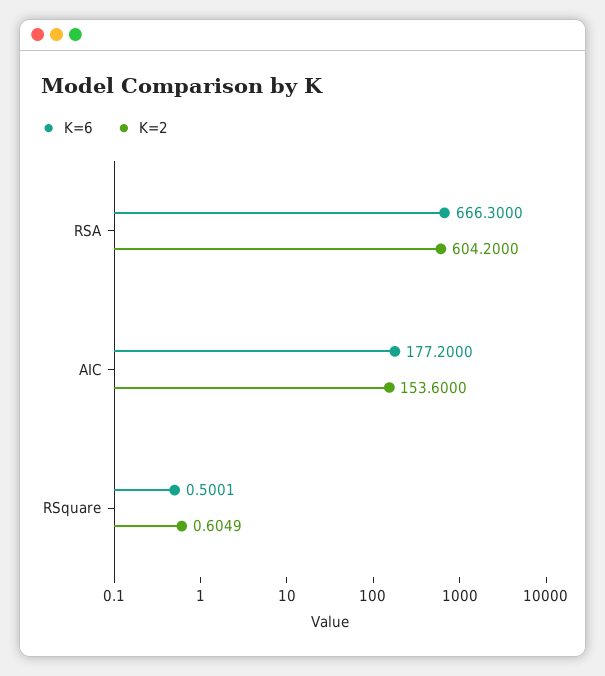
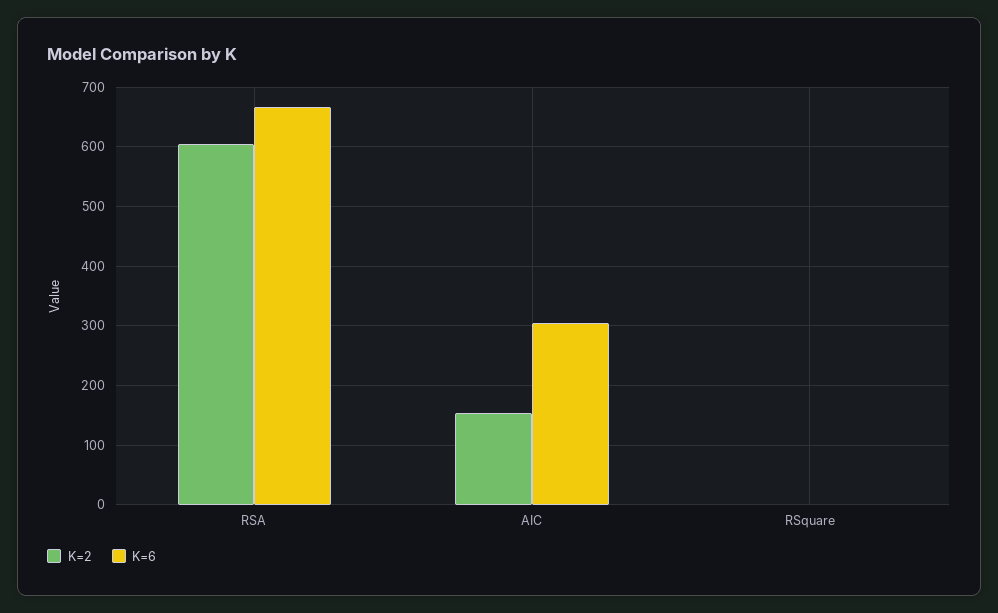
K=6, AIC: 177.2 -> 300

